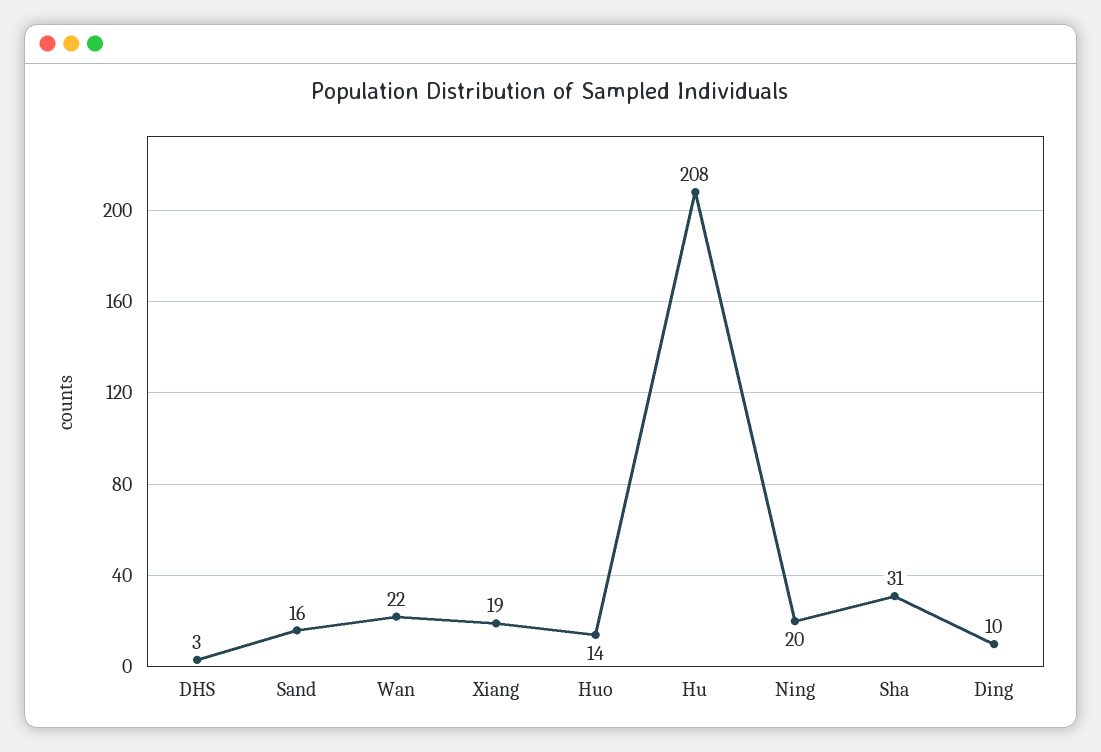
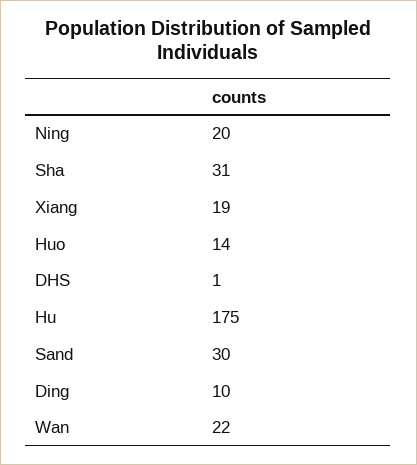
DHS: 3 -> 1
Sand: 16 -> 30
Hu: 208 -> 175

